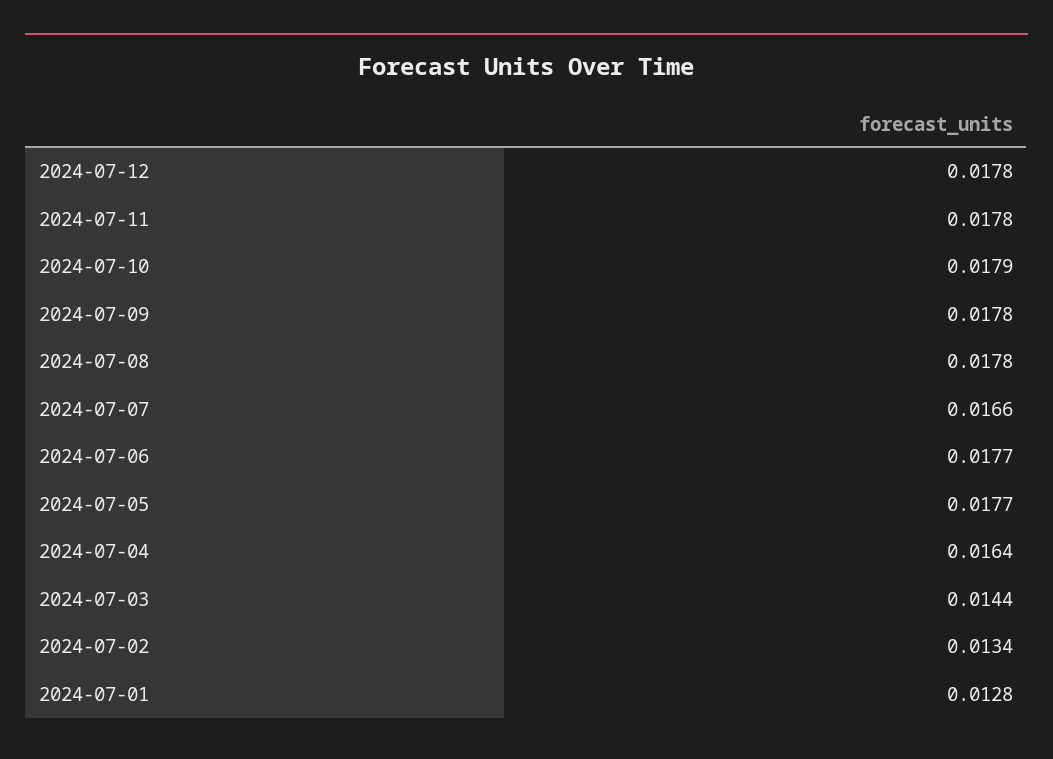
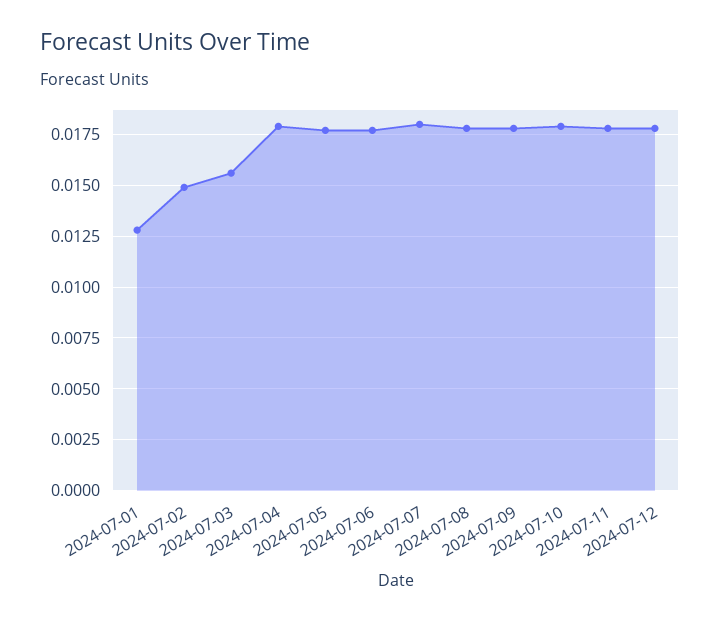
2024-07-07: 0.0166 -> 0.018
2024-07-04: 0.0164 -> 0.018
2024-07-03: 0.0144 -> 0.0155
2024-07-02: 0.0134 -> 0.015

